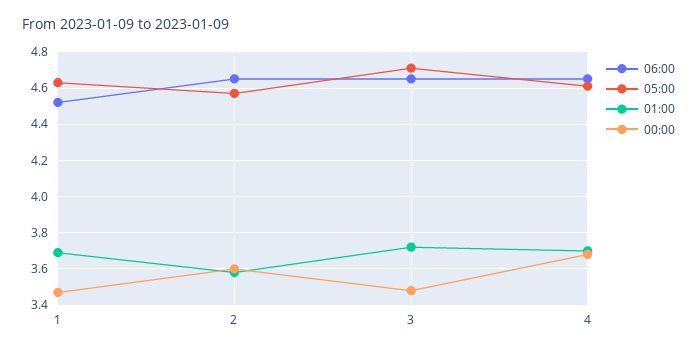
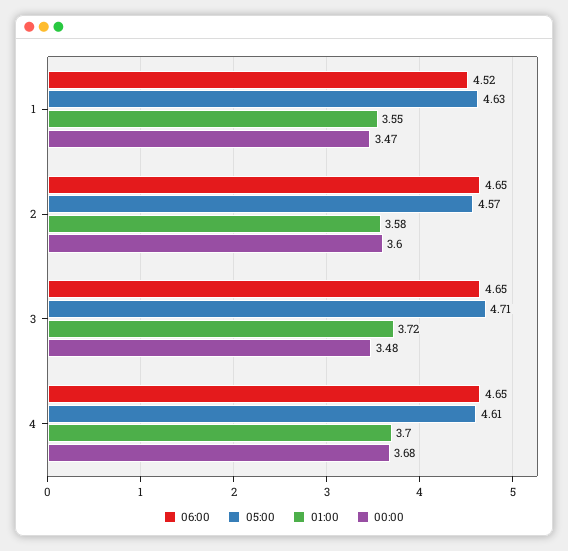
01:00, 1: 3.7 -> 3.55

